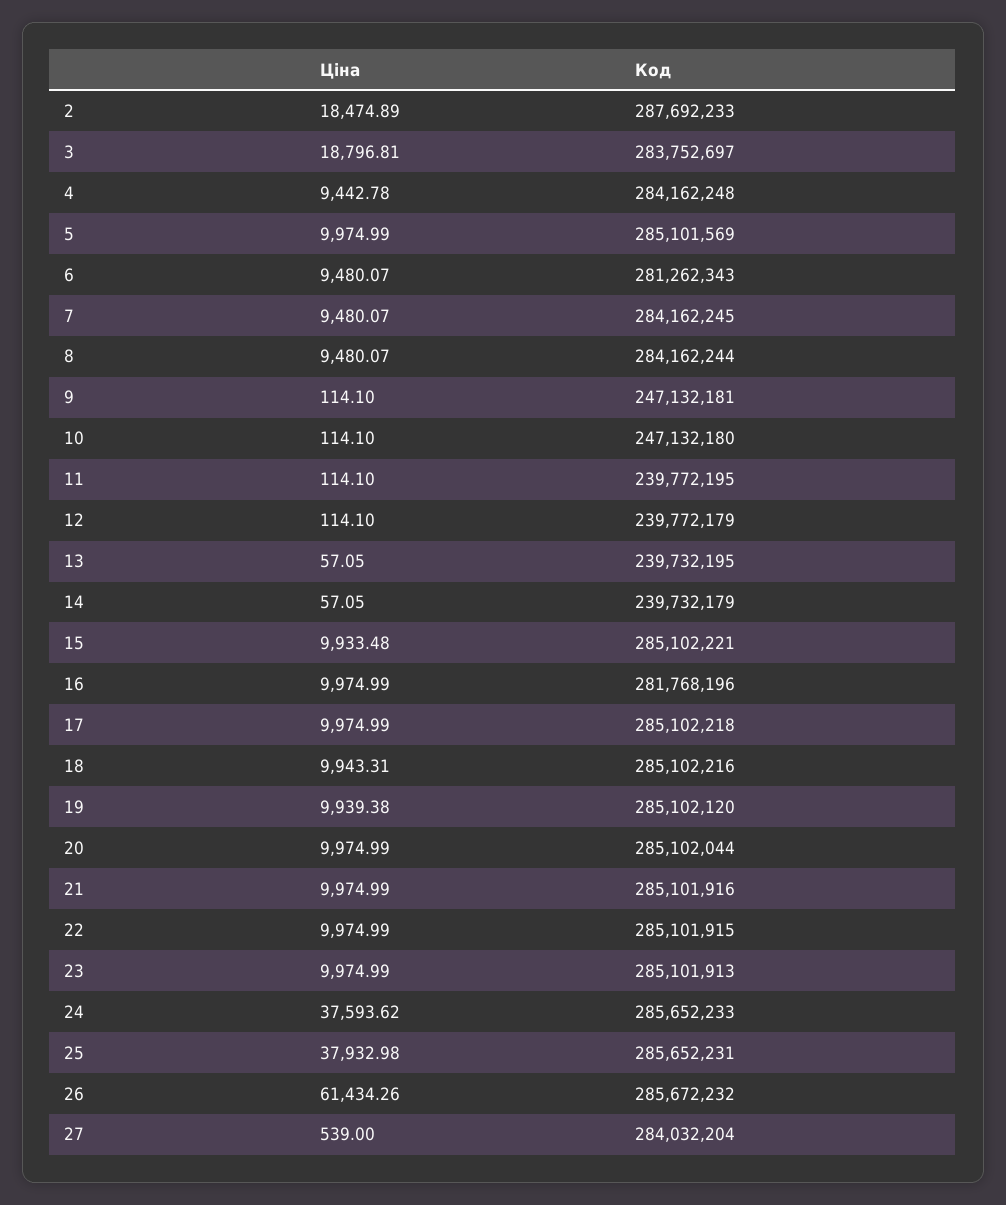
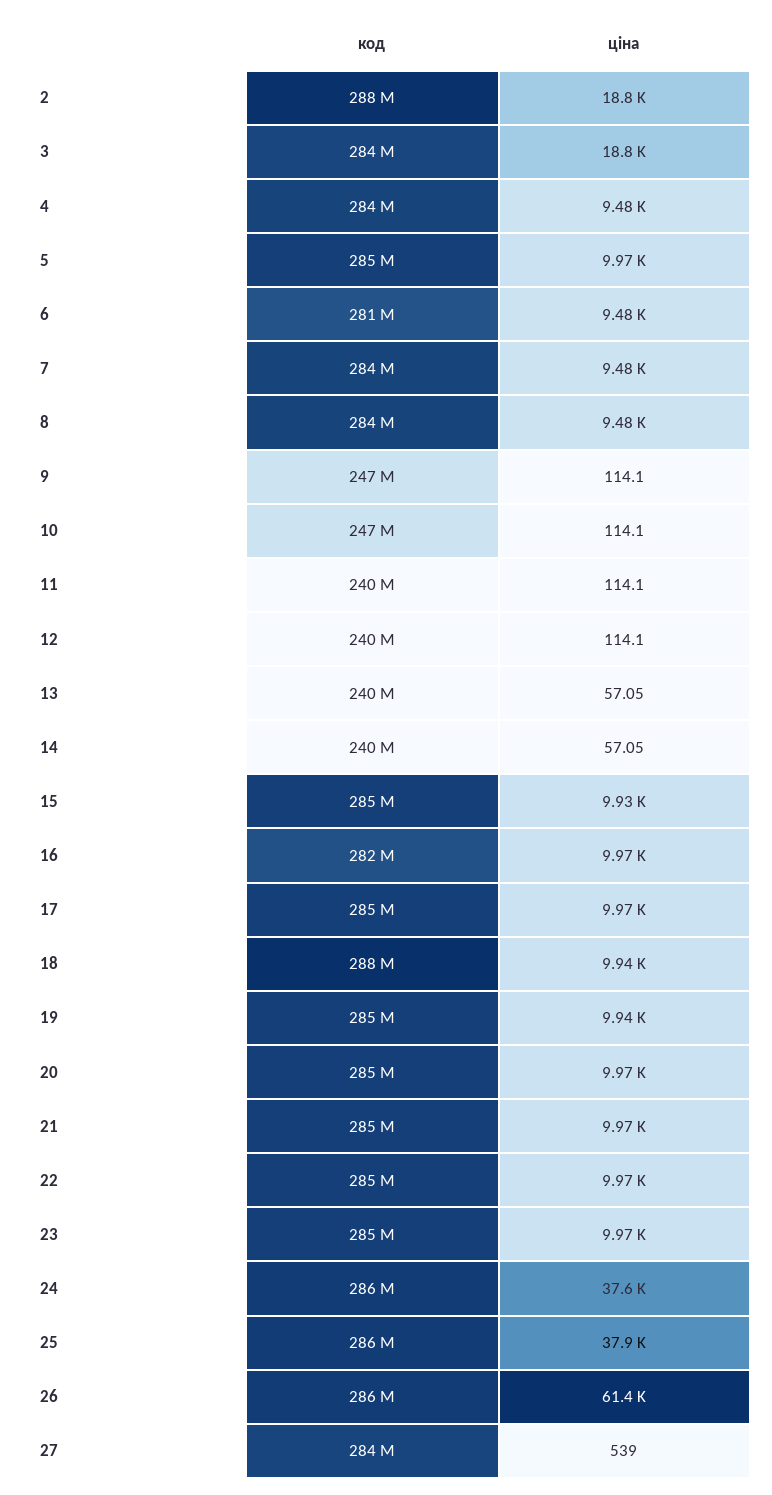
Ціна, 2: 18474.89 -> 18800
Ціна, 4: 9442.78 -> 9480
Код, 18: 285102216 -> 288000000

